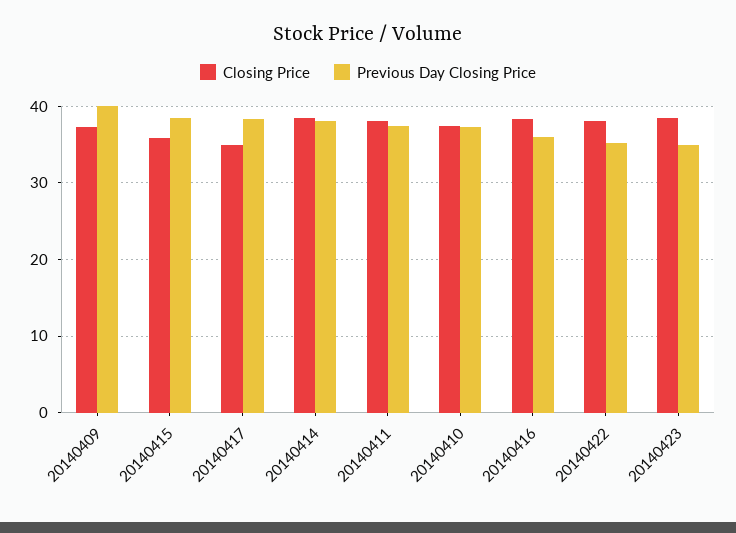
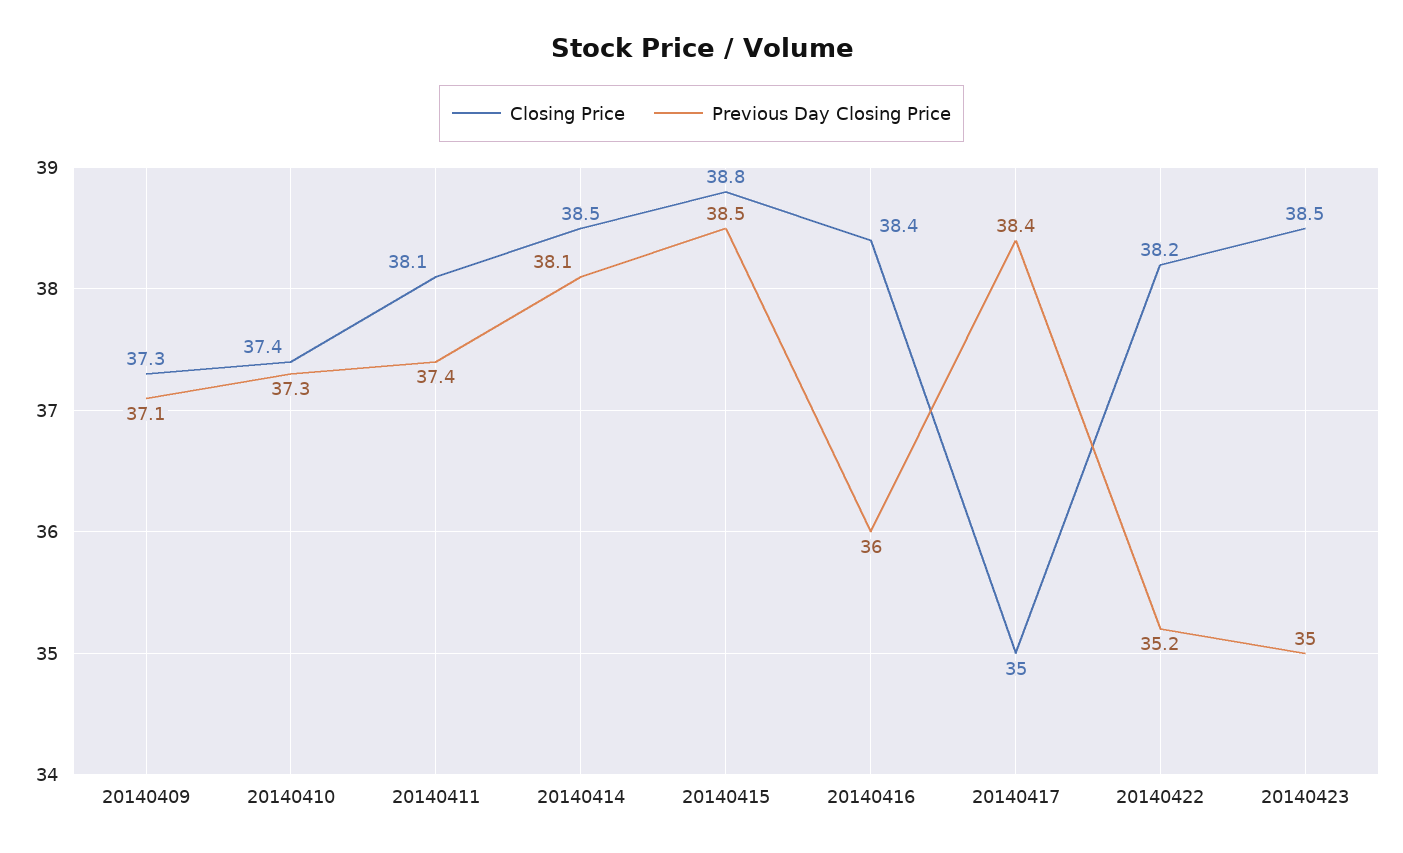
Previous Day Closing Price, 20140409: 40 -> 37.1
Closing Price, 20140415: 36 -> 38.8

